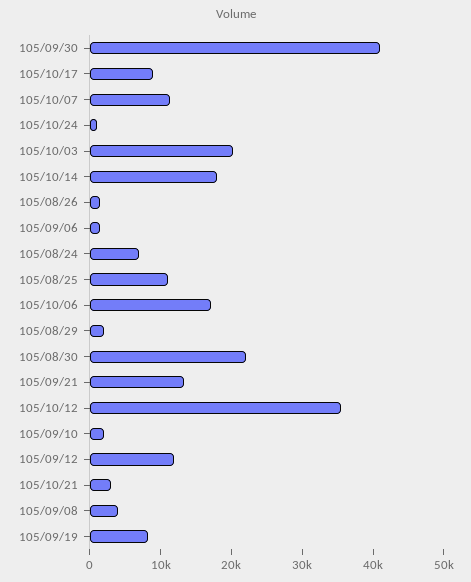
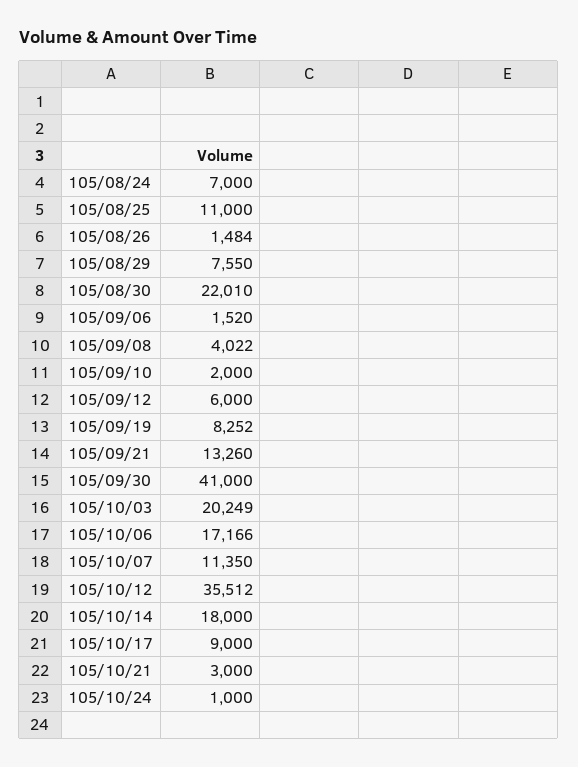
105/08/29: 2000 -> 7550
105/09/12: 12000 -> 6000

